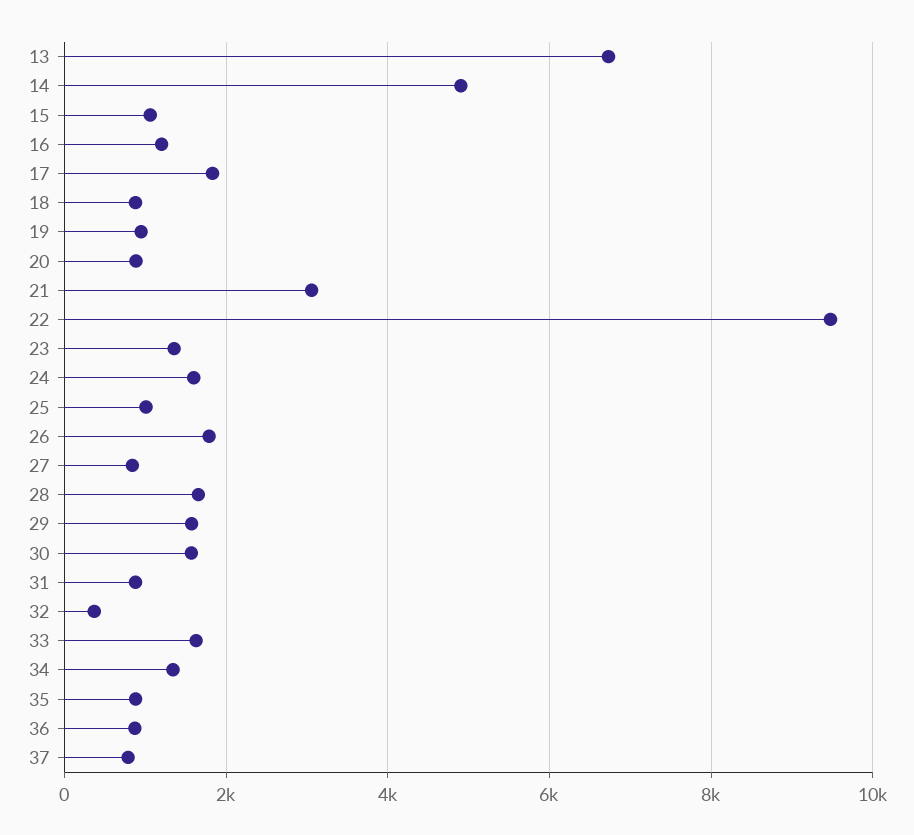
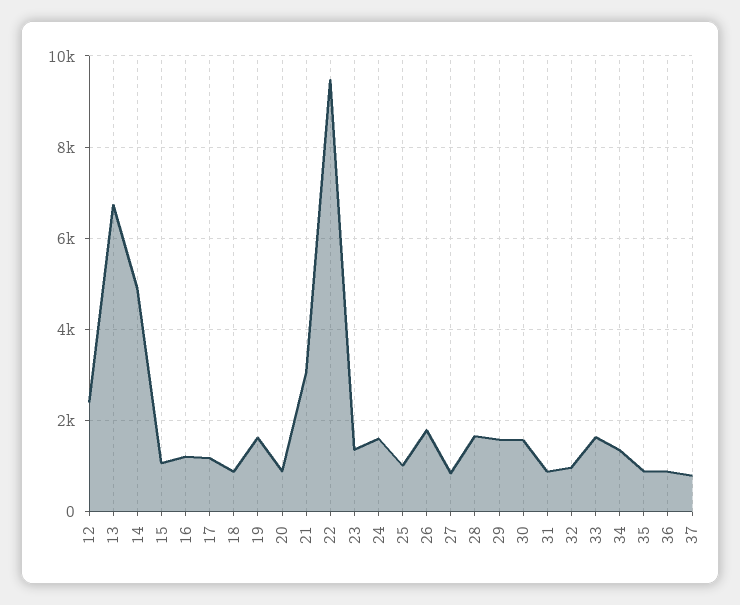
17: 1800 -> 1200
19: 1000 -> 1600
32: 400 -> 1000
12: none -> 2400

